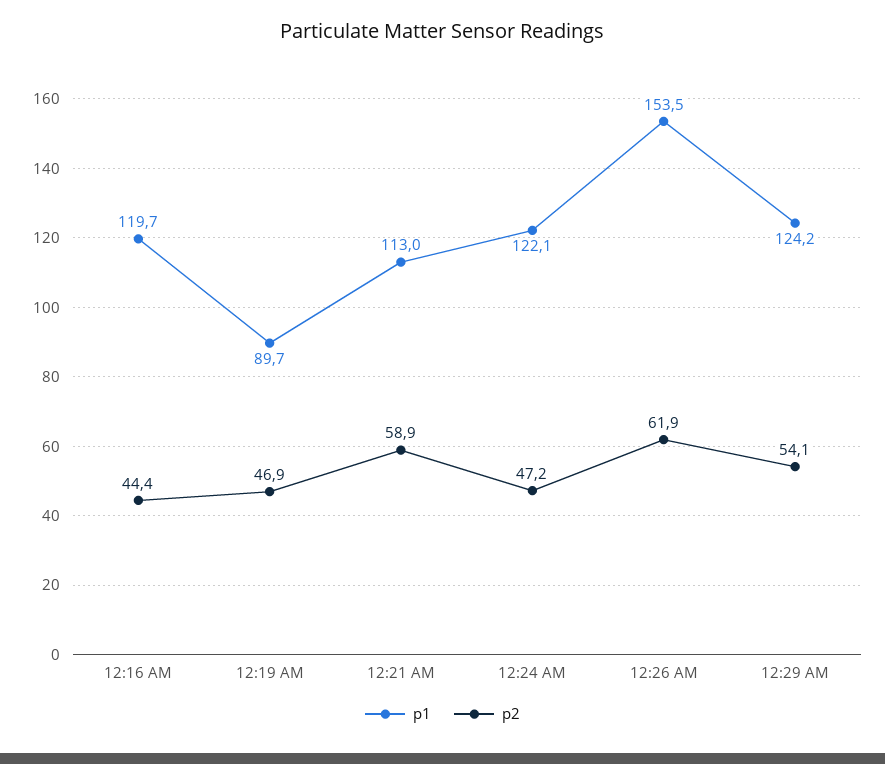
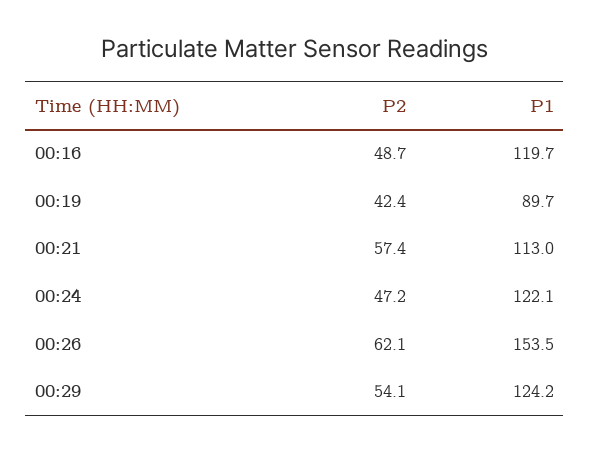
p2, 12:16 AM: 44.4 -> 48.7
p2, 12:19 AM: 46.9 -> 42.4
p2, 12:21 AM: 58.9 -> 57.4
p2, 12:26 AM: 61.9 -> 62.1

